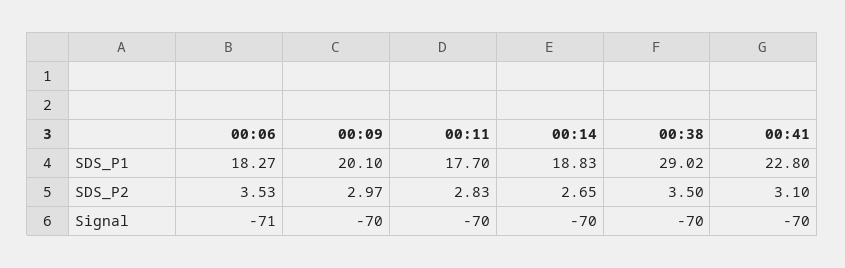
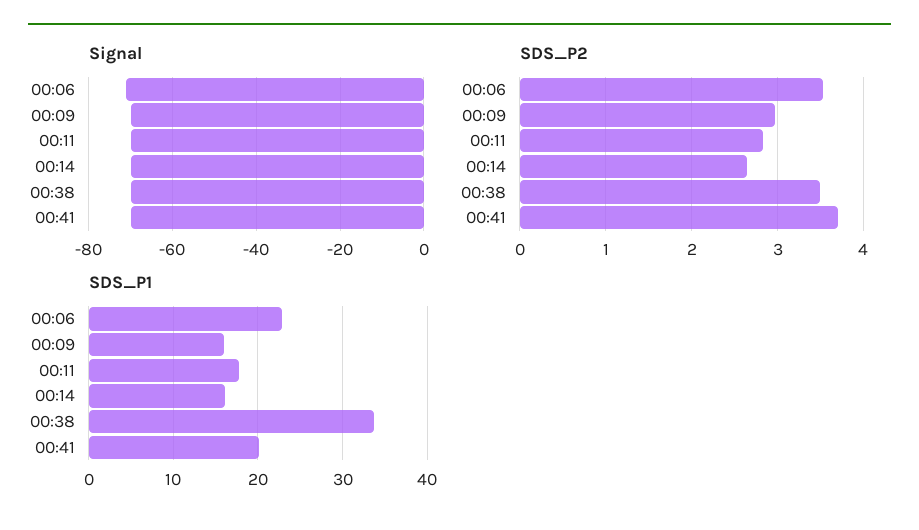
SDS_P1, 00:06: 18.27 -> 23
SDS_P1, 00:09: 20.1 -> 16
SDS_P1, 00:14: 18.83 -> 16
SDS_P1, 00:38: 29.02 -> 34
SDS_P1, 00:41: 22.8 -> 20
SDS_P2, 00:41: 3.1 -> 3.7

